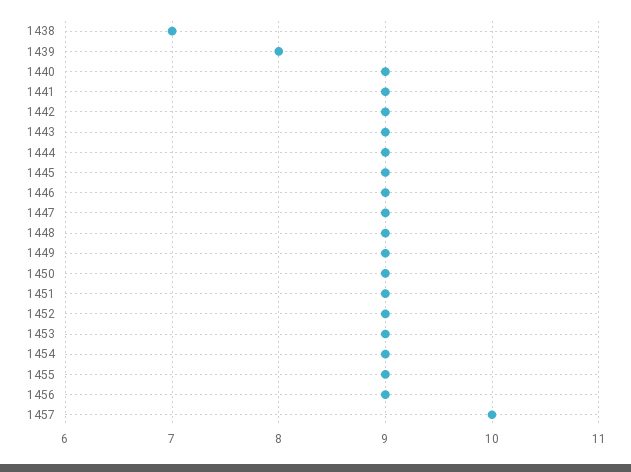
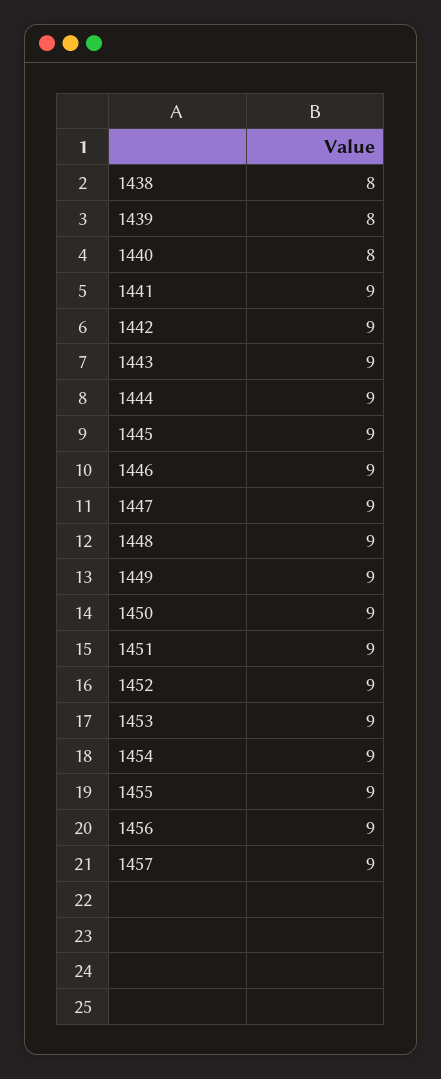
1438: 7 -> 8
1440: 9 -> 8
1457: 10 -> 9

